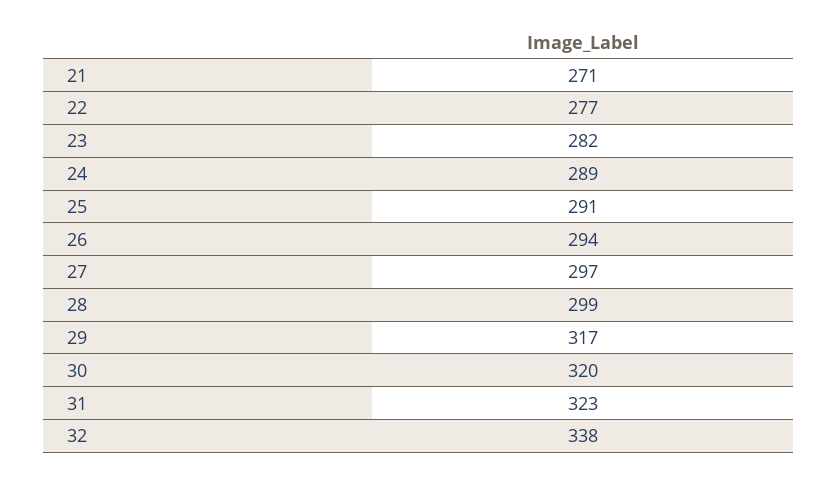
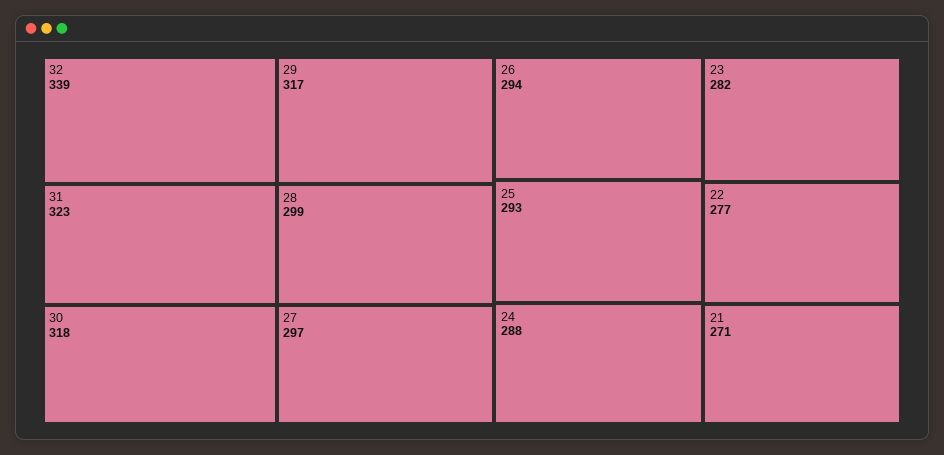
24: 289 -> 288
25: 291 -> 293
30: 320 -> 318
32: 338 -> 339

